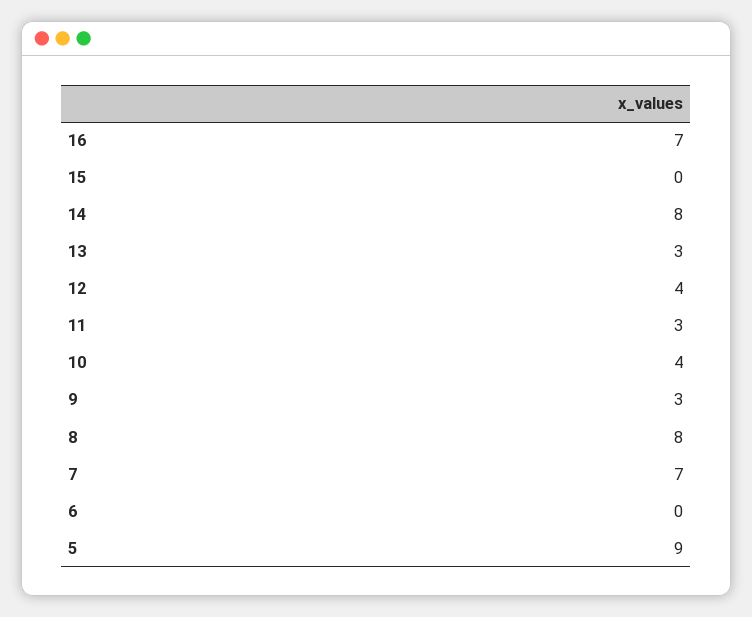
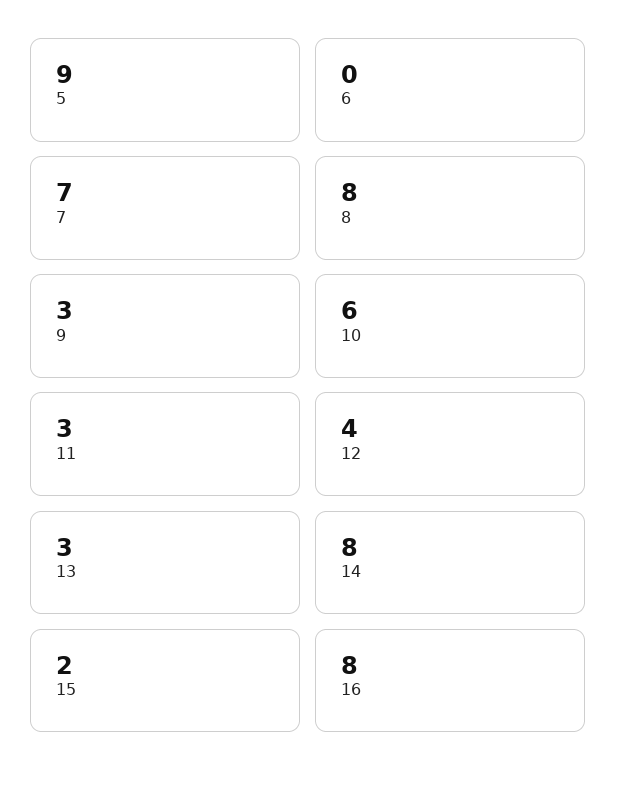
16: 7 -> 8
15: 0 -> 2
10: 4 -> 6

